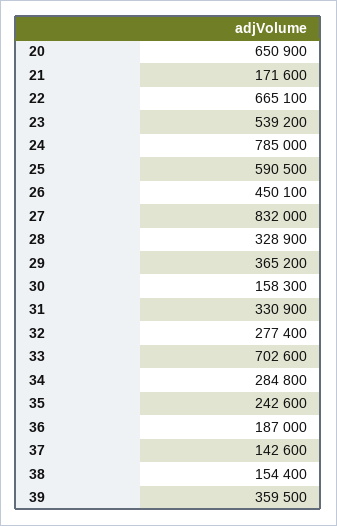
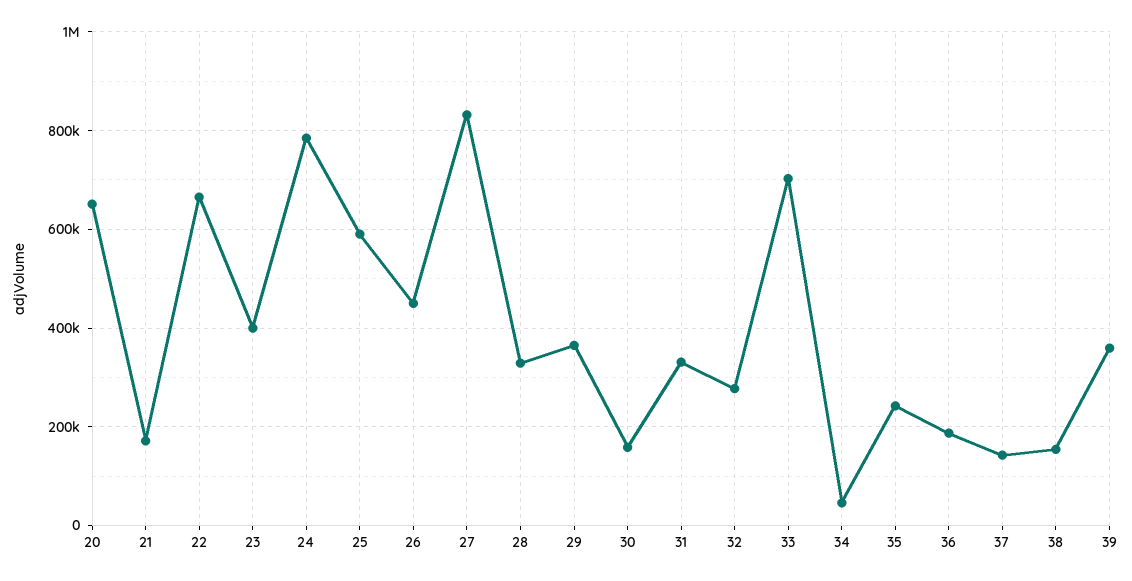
23: 539200 -> 400000
34: 284800 -> 40000

